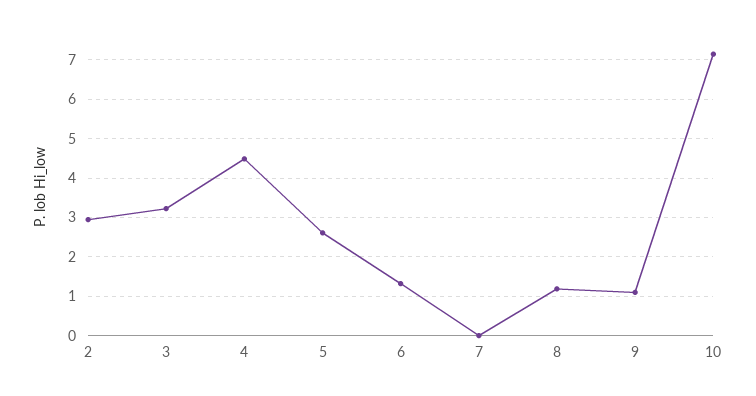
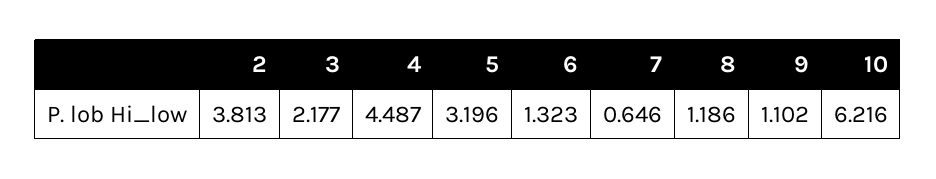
2: 3 -> 3.813
3: 3.2 -> 2.177
5: 2.6 -> 3.196
7: 0 -> 0.646
10: 7.2 -> 6.216

